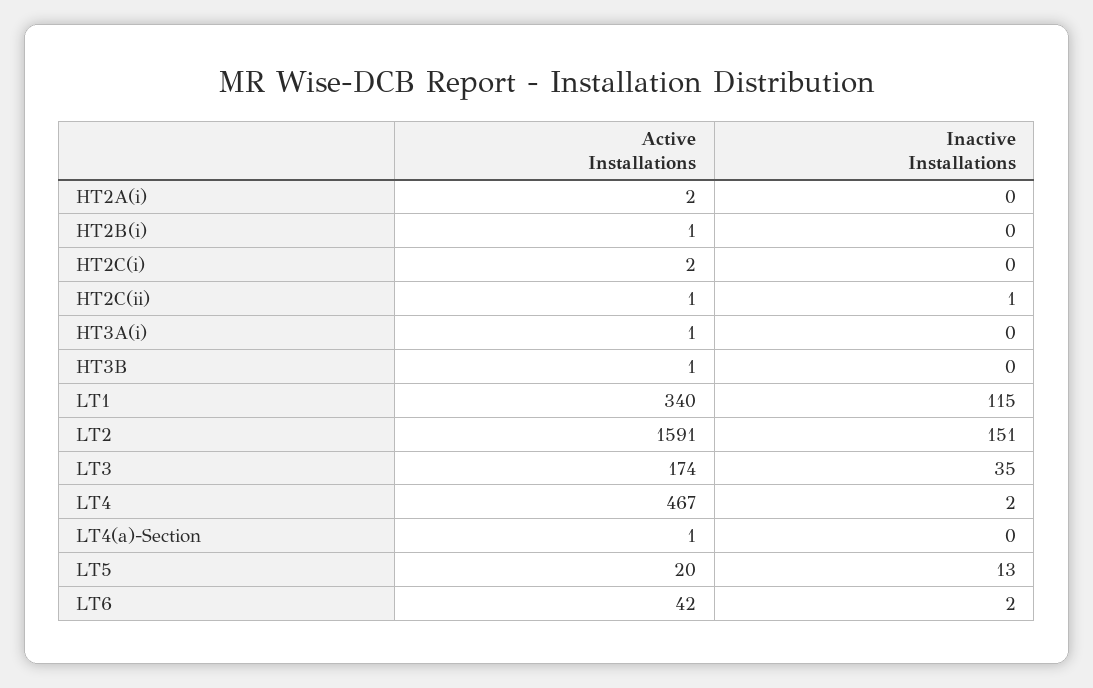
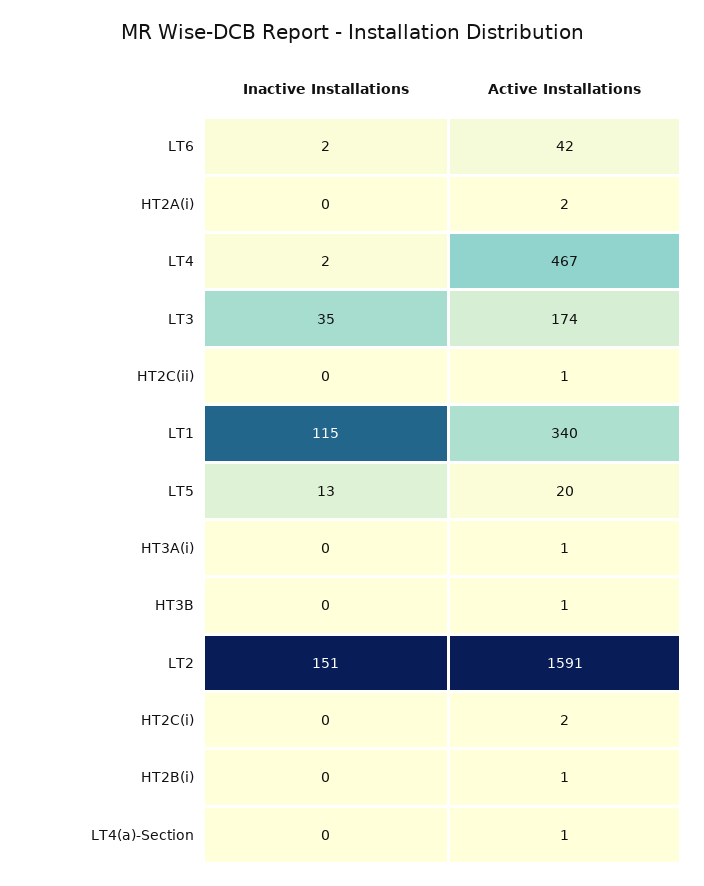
Inactive Installations, HT2C(ii): 1 -> 0

